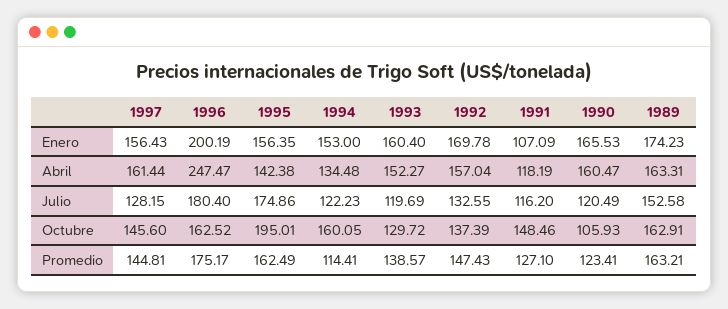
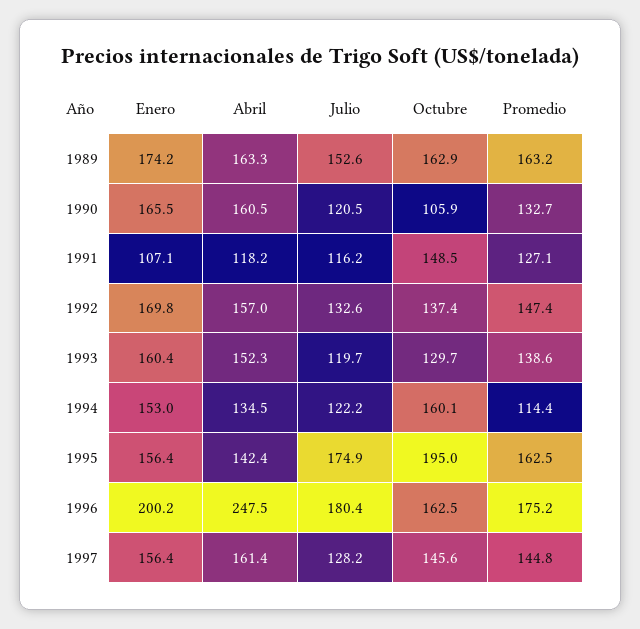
1990, Promedio: 123.41 -> 132.7

